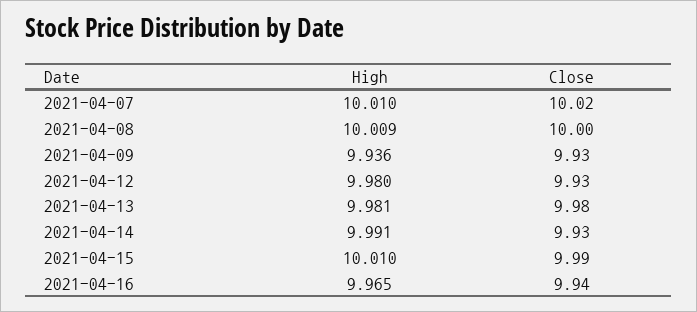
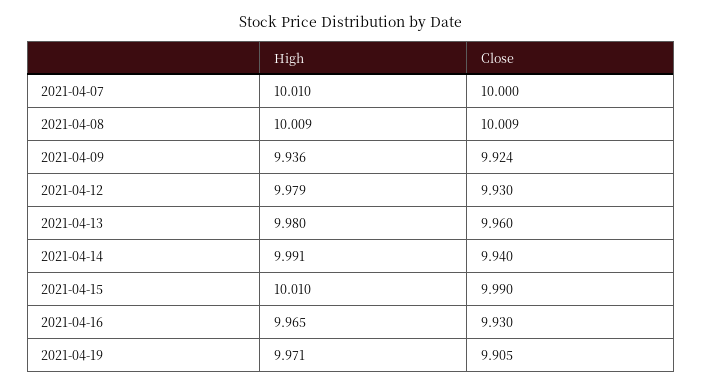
Close, 2021-04-07: 10.02 -> 10
Close, 2021-04-08: 10 -> 10.009
Close, 2021-04-09: 9.93 -> 9.924
High, 2021-04-12: 9.98 -> 9.979
High, 2021-04-13: 9.981 -> 9.98
Close, 2021-04-13: 9.98 -> 9.96
Close, 2021-04-14: 9.93 -> 9.94
Close, 2021-04-16: 9.94 -> 9.93
High, 2021-04-19: none -> 9.971
Close, 2021-04-19: none -> 9.905

